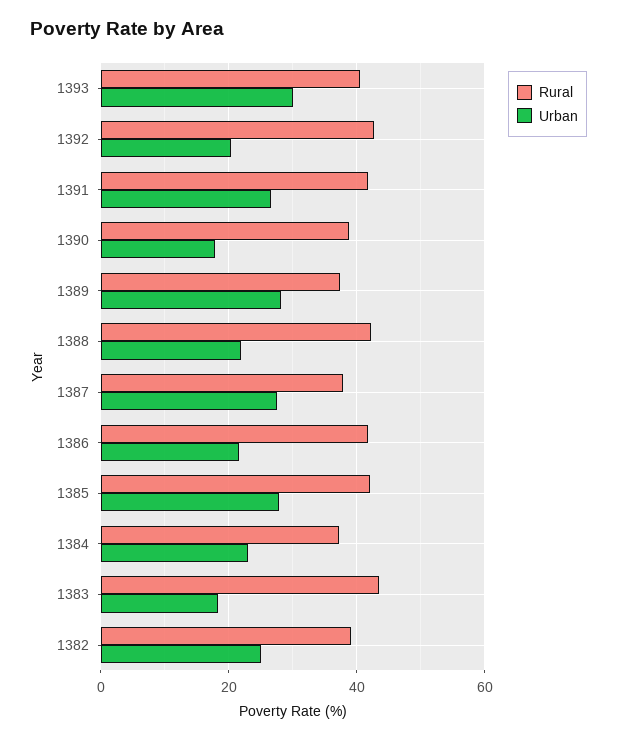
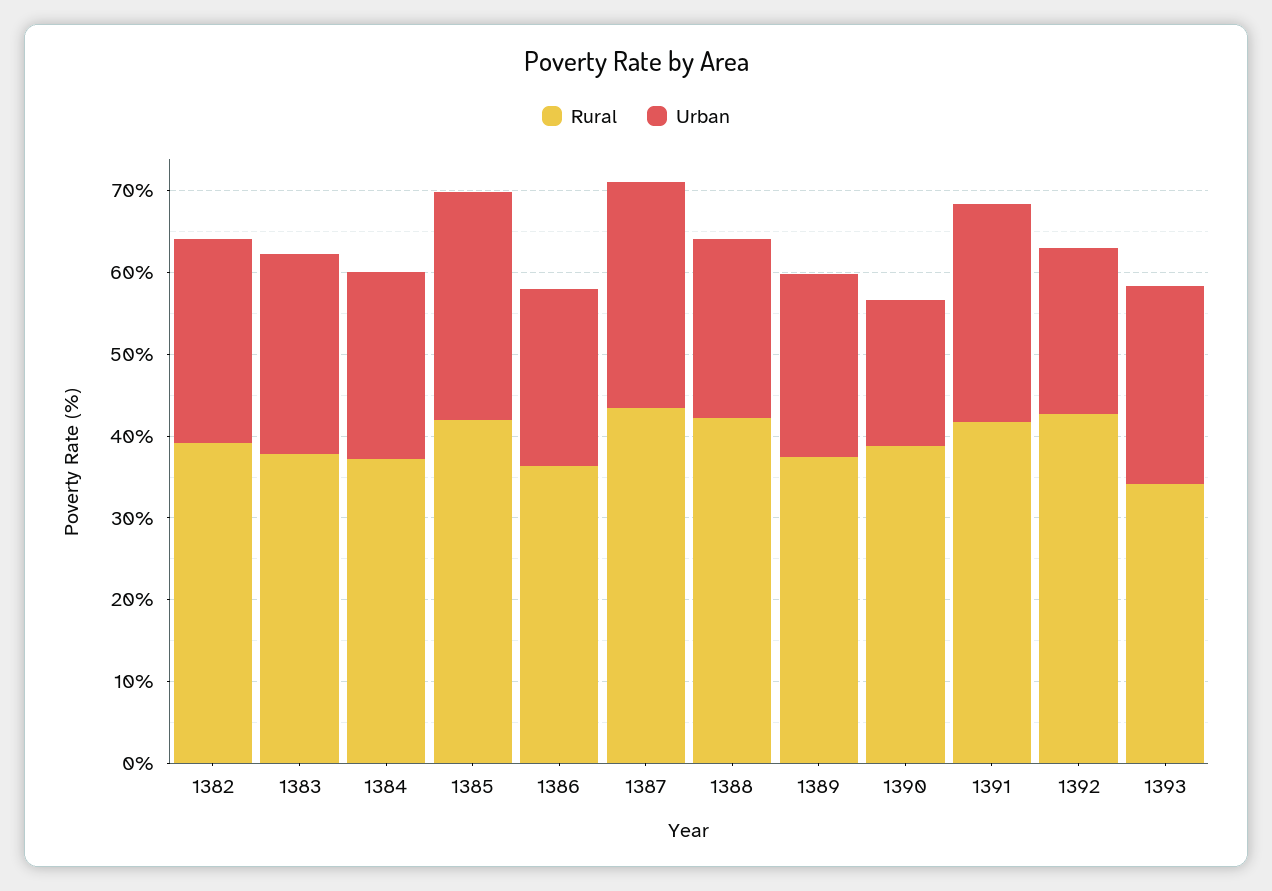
Rural, 1393: 40 -> 34
Urban, 1393: 30 -> 24
Urban, 1389: 28 -> 22
Rural, 1387: 38 -> 44
Rural, 1386: 42 -> 36
Rural, 1383: 44 -> 38
Urban, 1383: 18 -> 24

